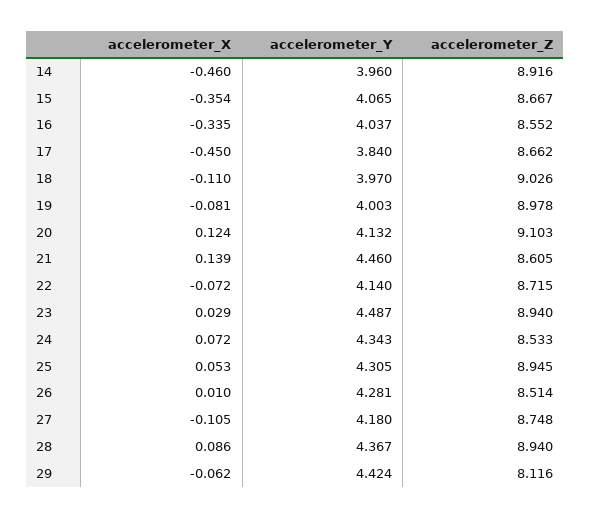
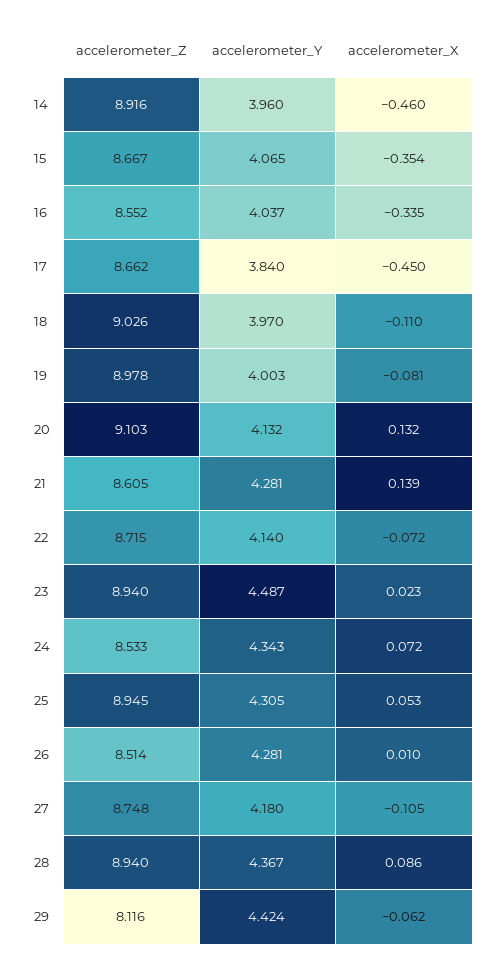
accelerometer_X, 20: 0.124 -> 0.132
accelerometer_Y, 21: 4.46 -> 4.281
accelerometer_X, 23: 0.029 -> 0.023

